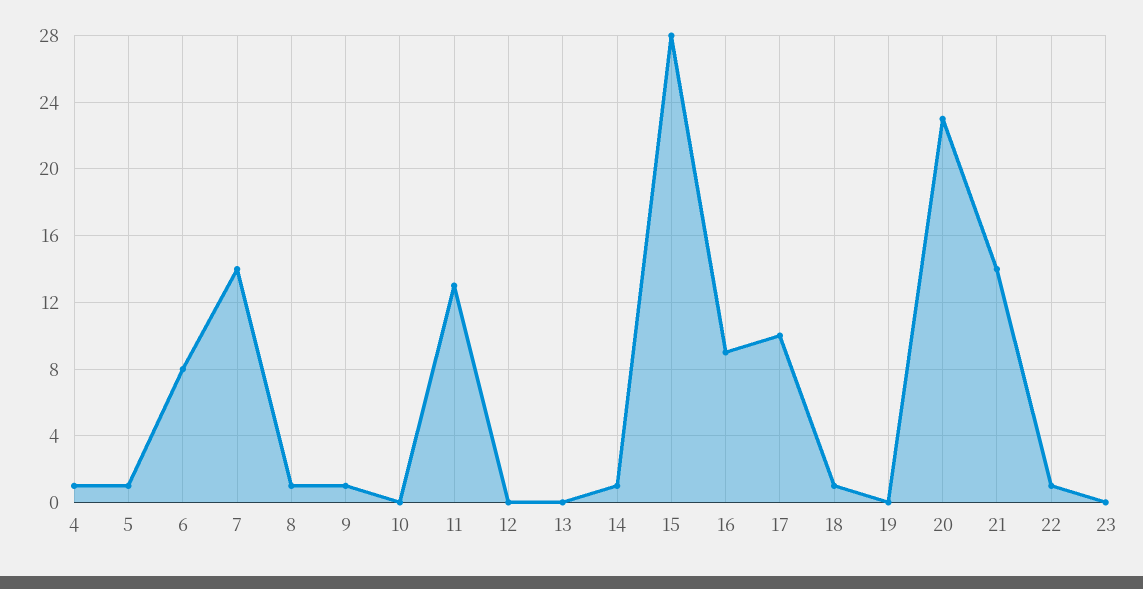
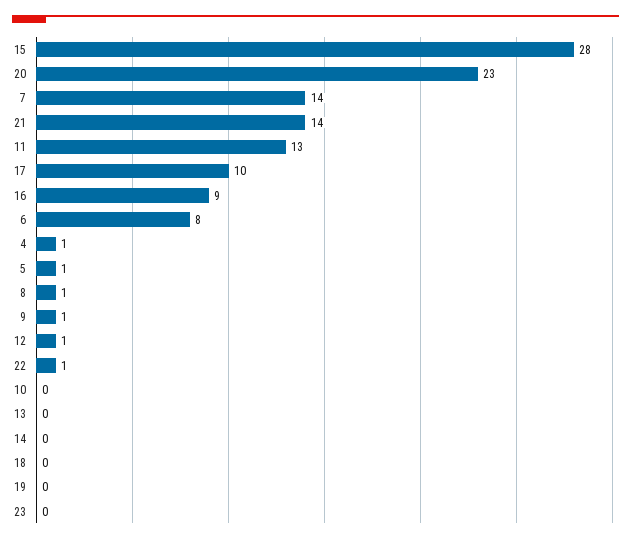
12: 0 -> 1
14: 1 -> 0
18: 1 -> 0

